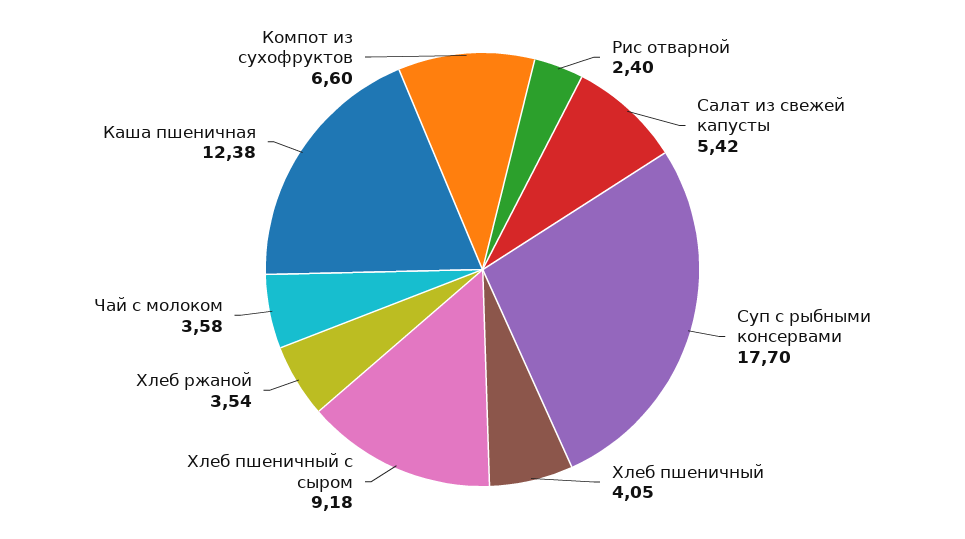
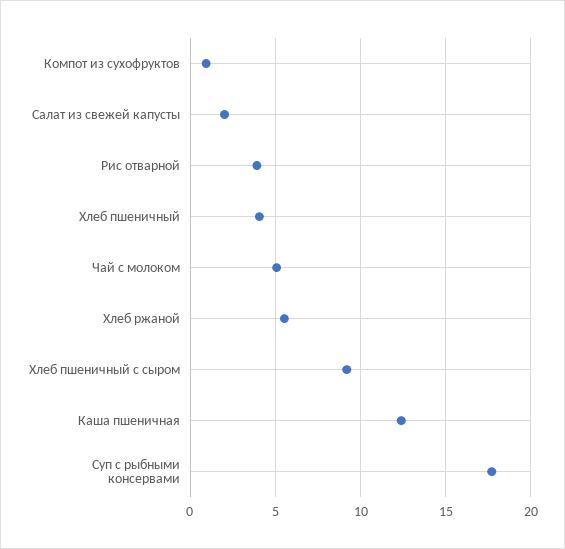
Рис отварной: 2.4 -> 4
Салат из свежей капусты: 5.42 -> 2
Хлеб ржаной: 3.54 -> 5.5
Чай с молоком: 3.58 -> 5
Компот из сухофруктов: 6.6 -> 1

